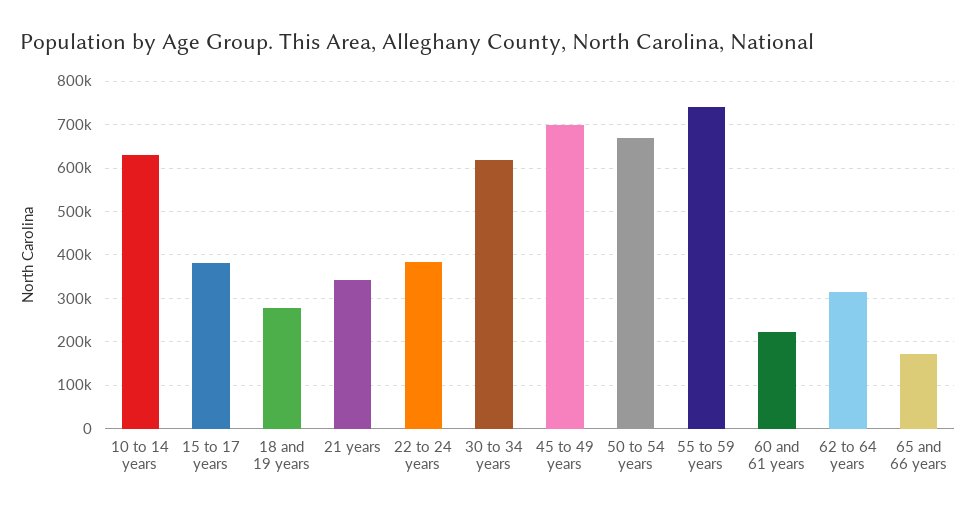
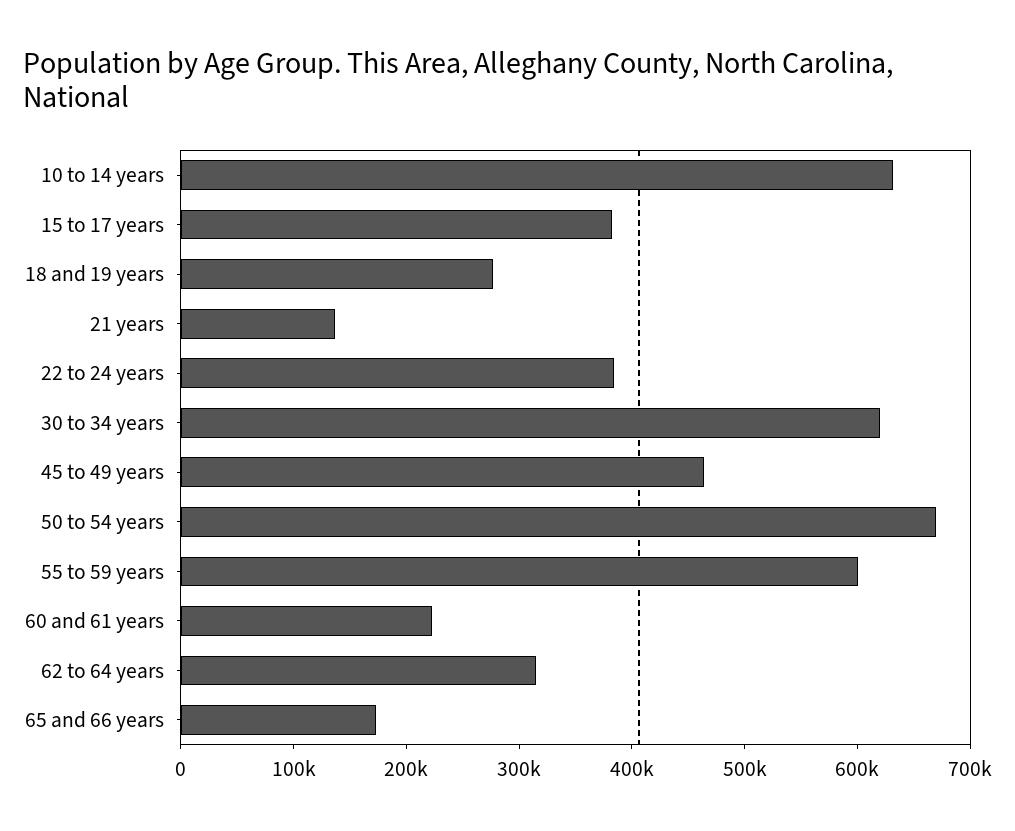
21 years: 340000 -> 140000
45 to 49 years: 700000 -> 460000
55 to 59 years: 740000 -> 600000

